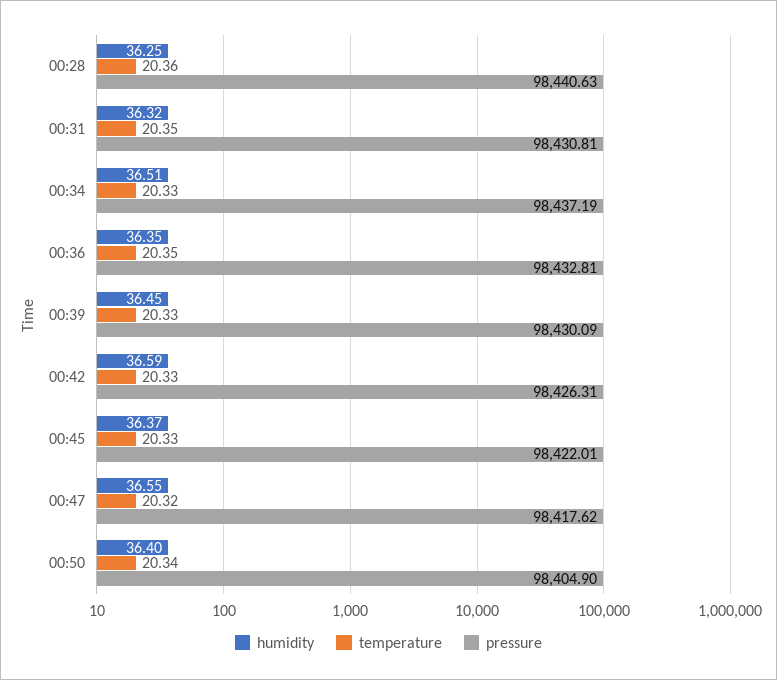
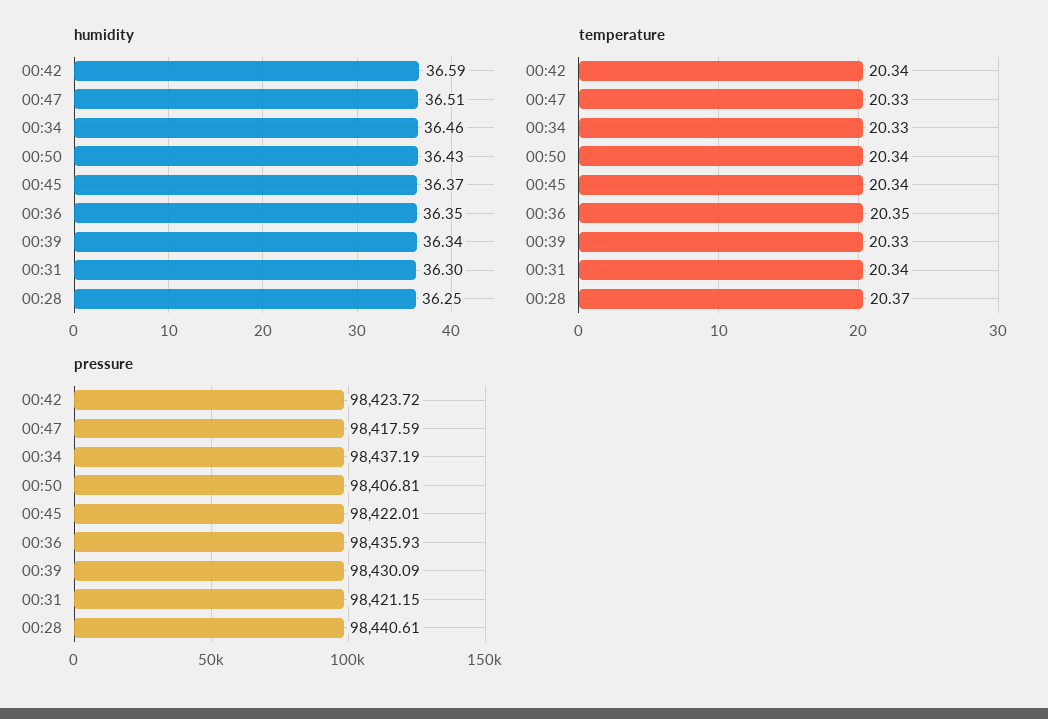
temperature, 00:28: 20.36 -> 20.37
pressure, 00:28: 98440.63 -> 98440.61
humidity, 00:31: 36.32 -> 36.3
temperature, 00:31: 20.35 -> 20.34
pressure, 00:31: 98430.81 -> 98421.15
humidity, 00:34: 36.51 -> 36.46
pressure, 00:36: 98432.81 -> 98435.93
humidity, 00:39: 36.45 -> 36.34
temperature, 00:42: 20.33 -> 20.34
pressure, 00:42: 98426.31 -> 98423.72
temperature, 00:45: 20.33 -> 20.34
humidity, 00:47: 36.55 -> 36.51
temperature, 00:47: 20.32 -> 20.33
pressure, 00:47: 98417.62 -> 98417.59
humidity, 00:50: 36.4 -> 36.43
pressure, 00:50: 98404.9 -> 98406.81

